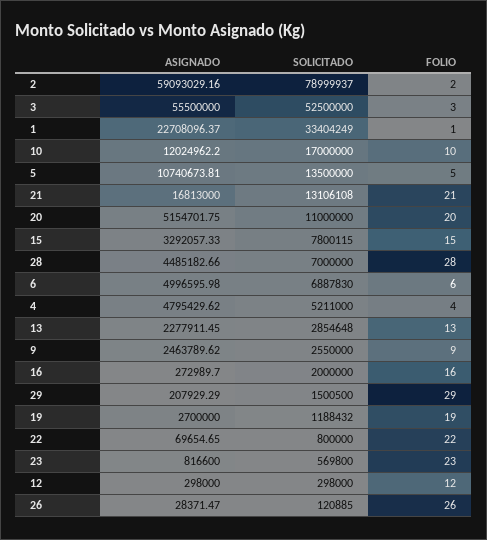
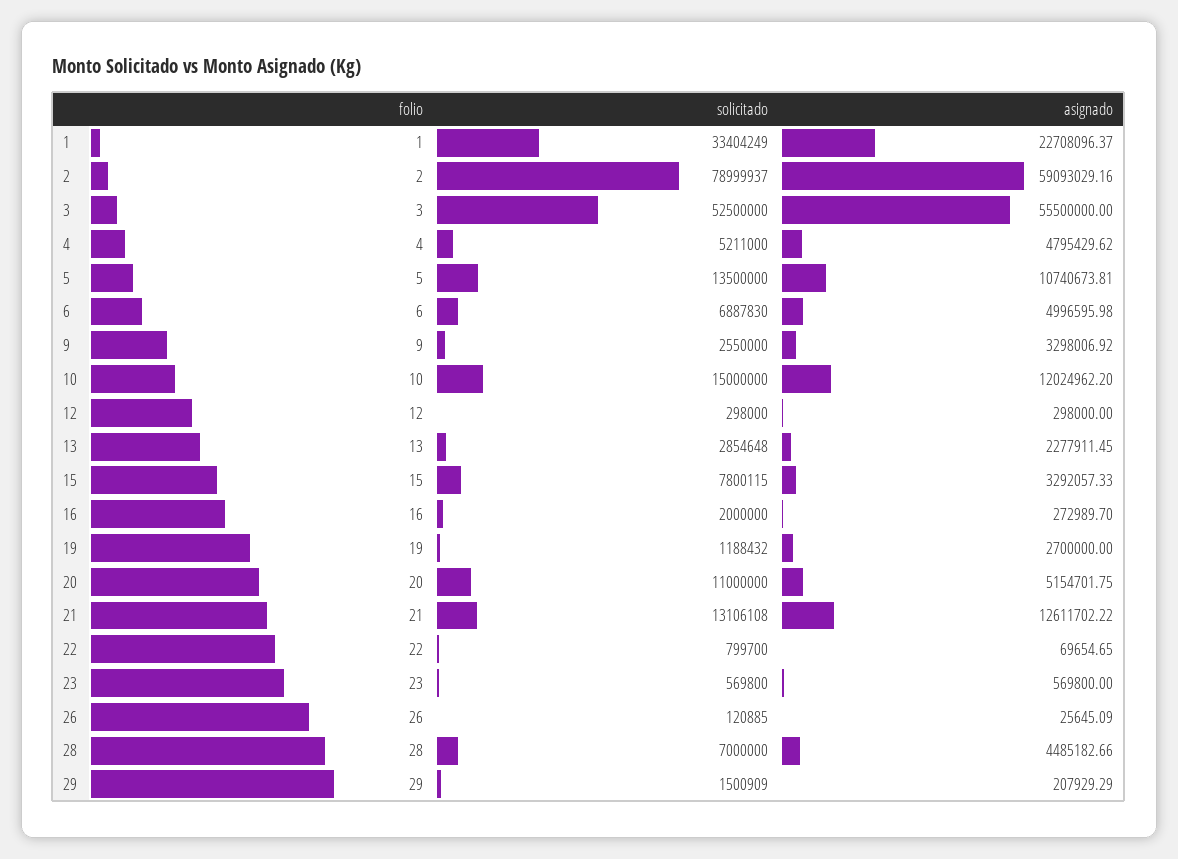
SOLICITADO, 10: 17000000 -> 15000000
ASIGNADO, 21: 16813000 -> 12611702.22
ASIGNADO, 9: 2463789.62 -> 3298006.92
SOLICITADO, 29: 1500500 -> 1500909
SOLICITADO, 22: 800000 -> 799700
ASIGNADO, 23: 816600 -> 569800
ASIGNADO, 26: 28371.47 -> 25645.09

